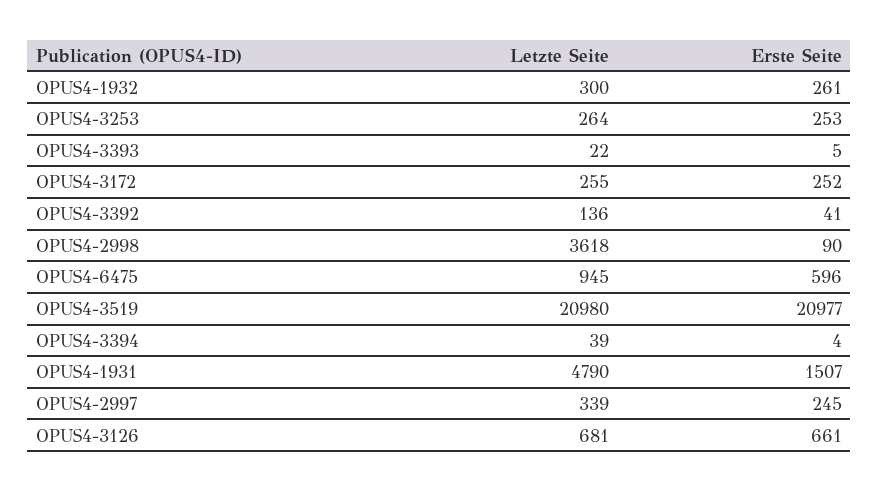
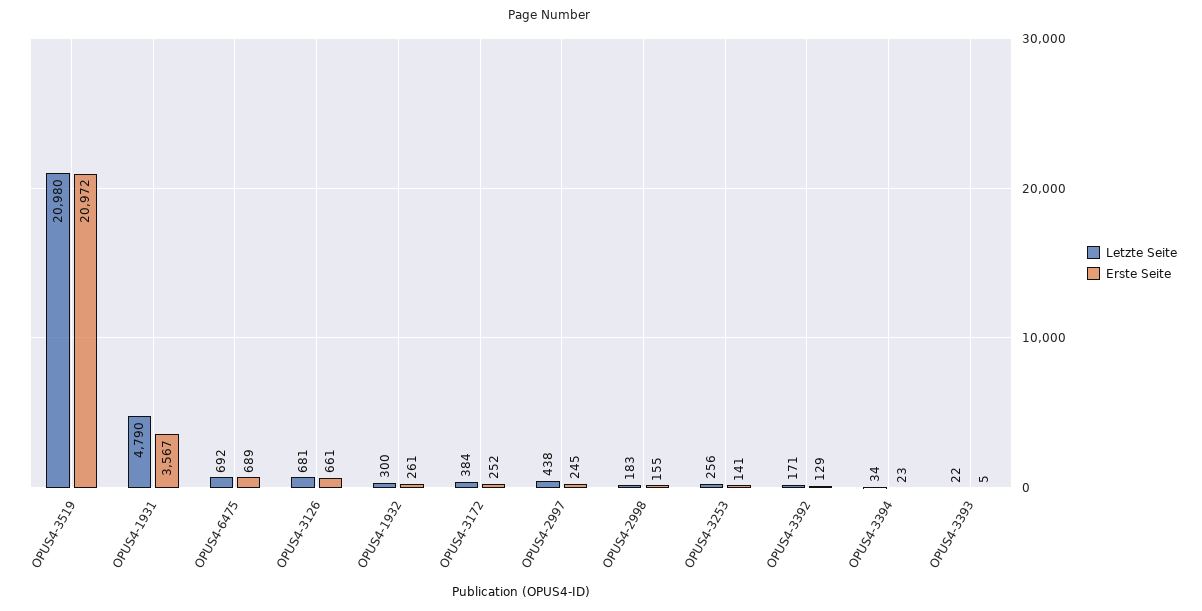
Letzte Seite, OPUS4-3253: 264 -> 256
Erste Seite, OPUS4-3253: 253 -> 141
Letzte Seite, OPUS4-3172: 255 -> 384
Letzte Seite, OPUS4-3392: 136 -> 171
Erste Seite, OPUS4-3392: 41 -> 129
Letzte Seite, OPUS4-2998: 3618 -> 183
Erste Seite, OPUS4-2998: 90 -> 155
Letzte Seite, OPUS4-6475: 945 -> 692
Erste Seite, OPUS4-6475: 596 -> 689
Erste Seite, OPUS4-3519: 20977 -> 20972
Letzte Seite, OPUS4-3394: 39 -> 34
Erste Seite, OPUS4-3394: 4 -> 23
Erste Seite, OPUS4-1931: 1507 -> 3567
Letzte Seite, OPUS4-2997: 339 -> 438

